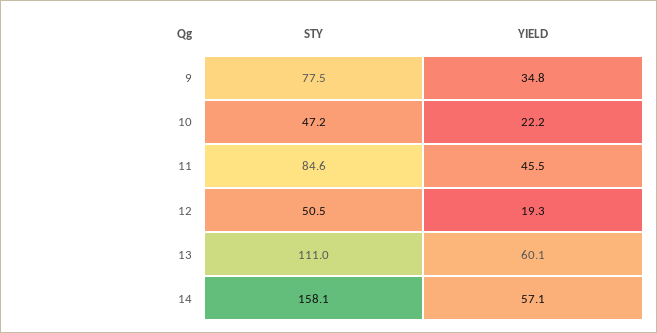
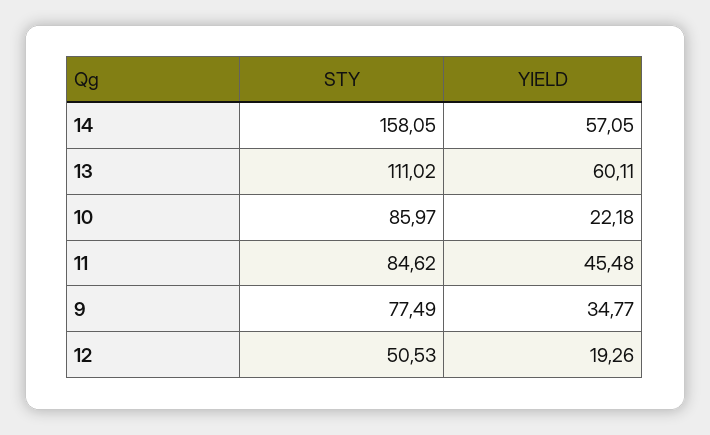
STY, 10: 47.2 -> 85.97

